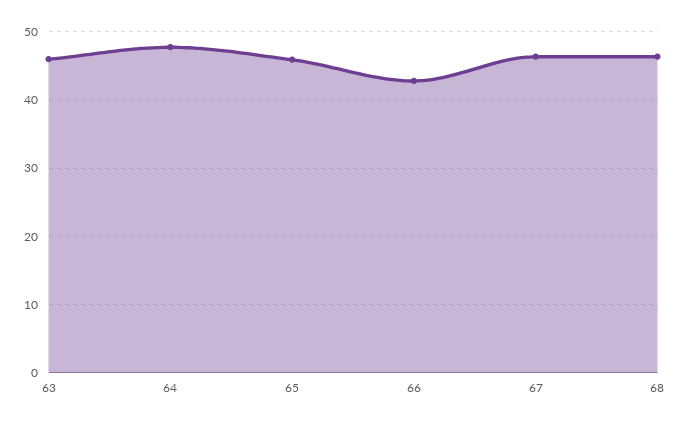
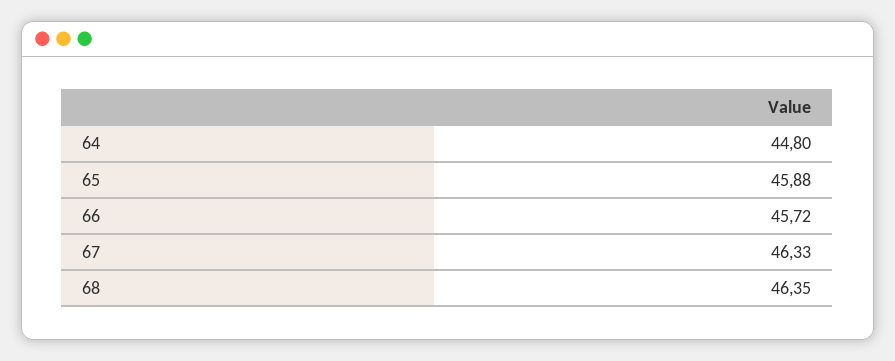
63: 46 -> none
64: 48 -> 44.8
66: 43 -> 45.72

